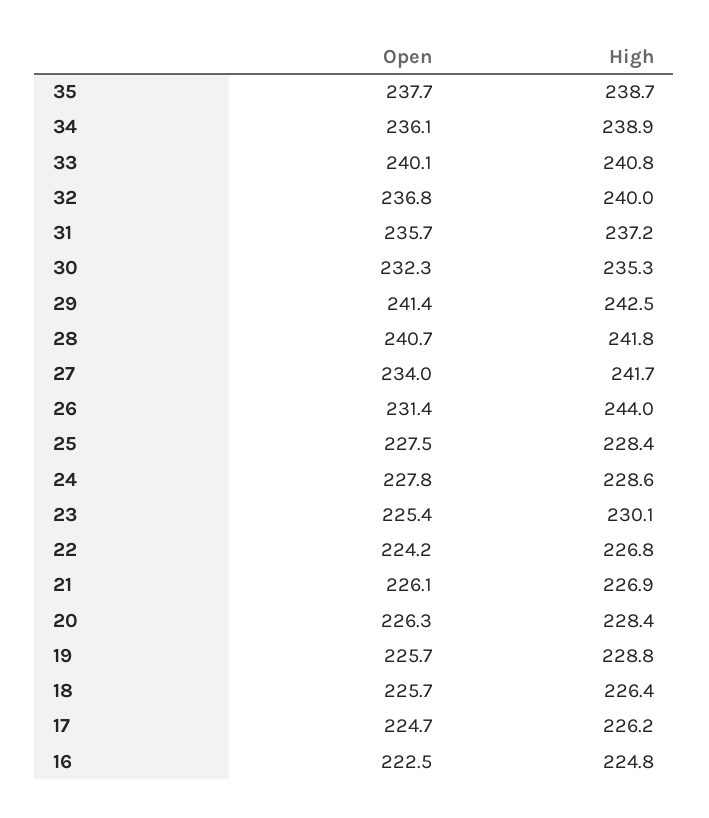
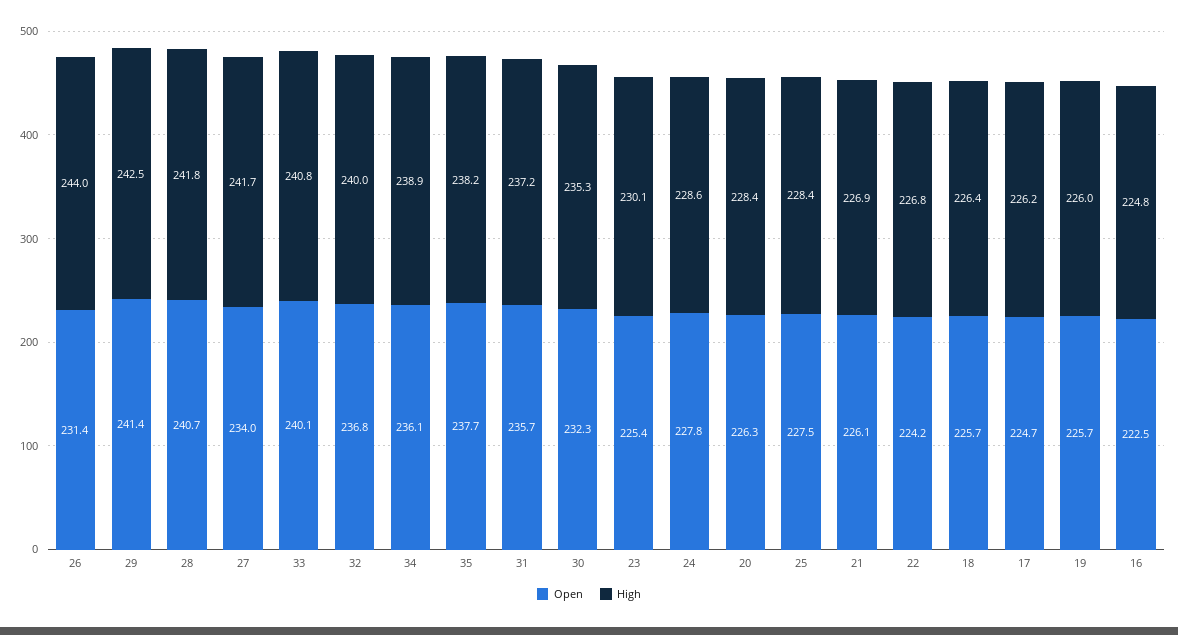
High, 35: 238.7 -> 238.2
High, 19: 228.8 -> 226

